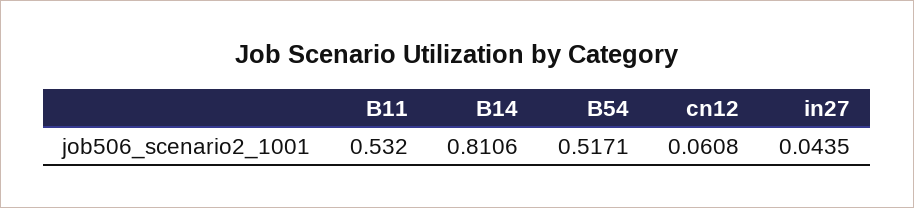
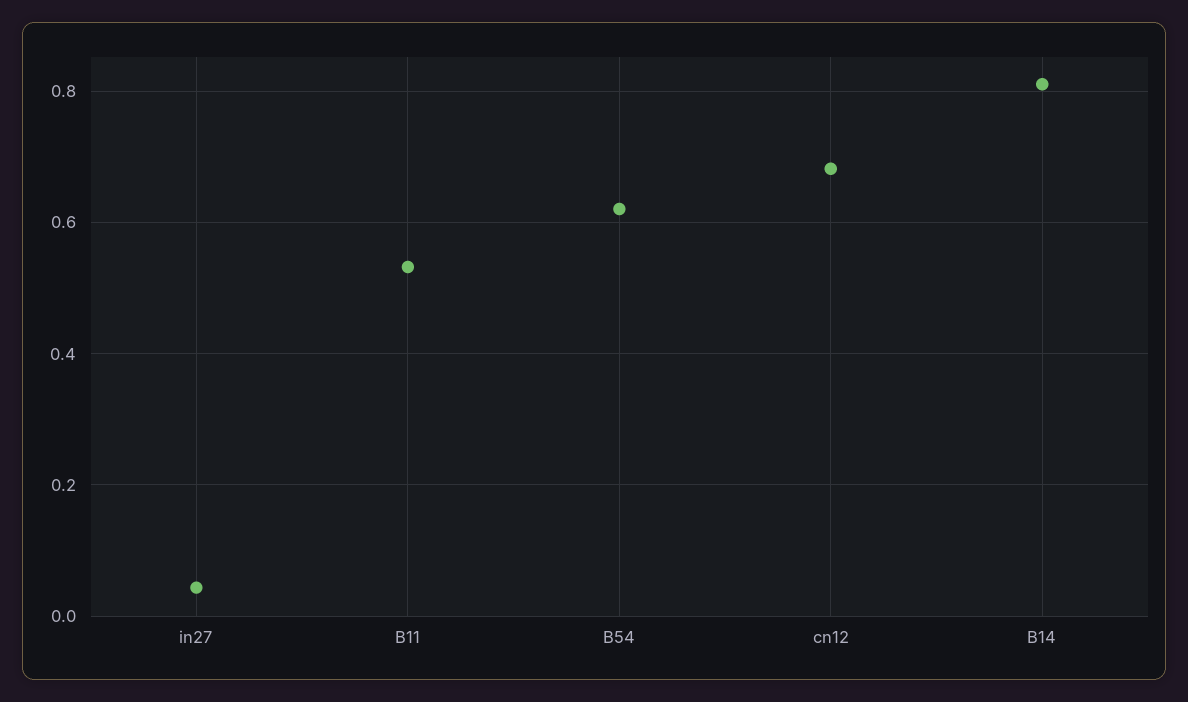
B54: 0.5171 -> 0.62
cn12: 0.0608 -> 0.68

